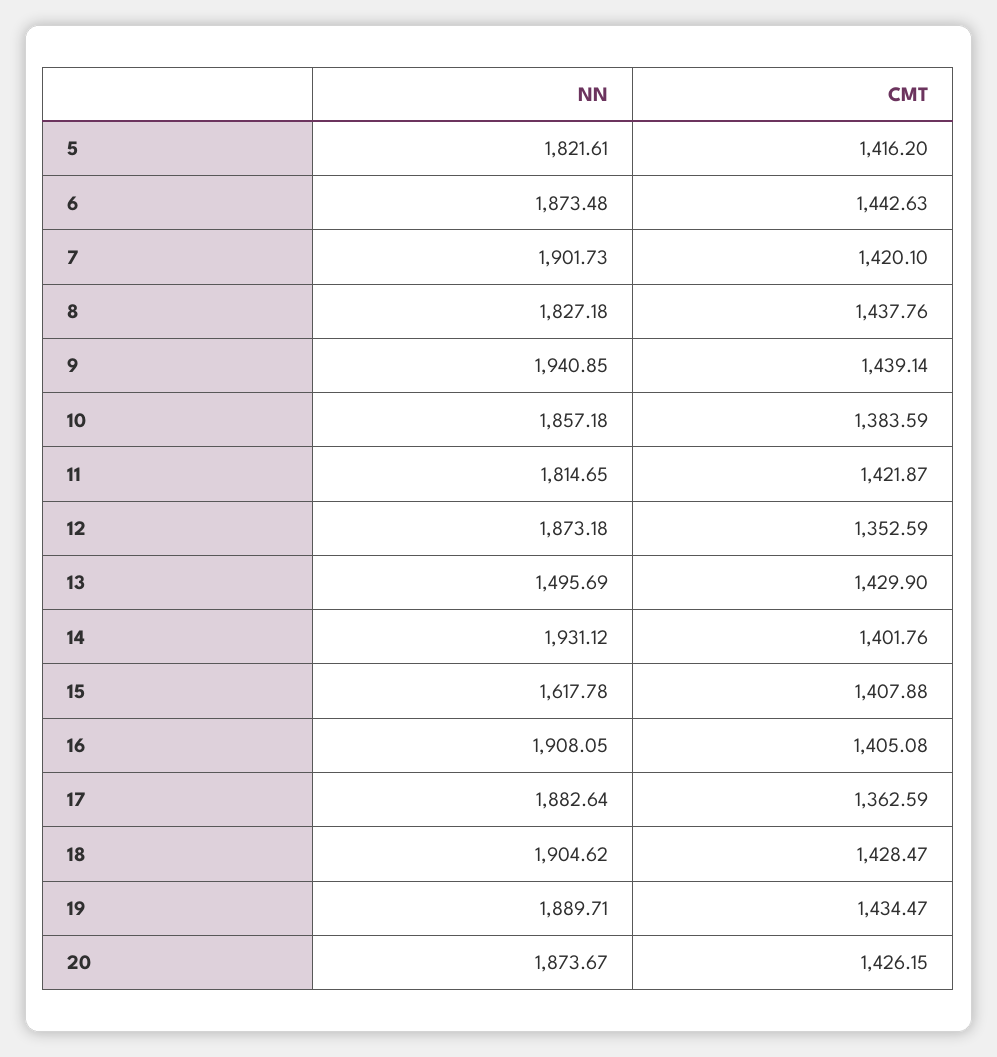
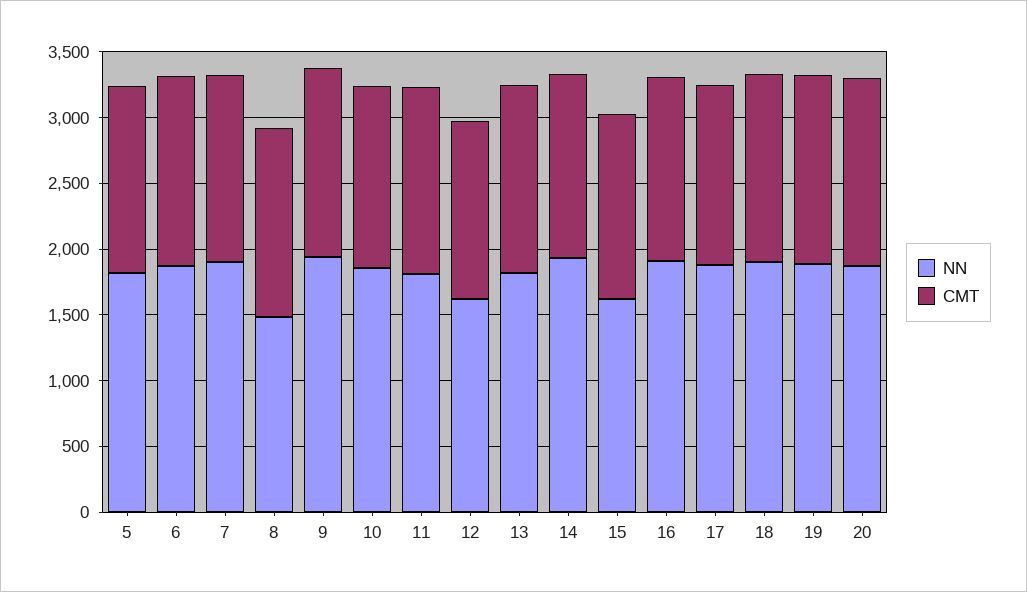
NN, 8: 1827.18 -> 1500
NN, 12: 1873.18 -> 1600
NN, 13: 1495.69 -> 1800

